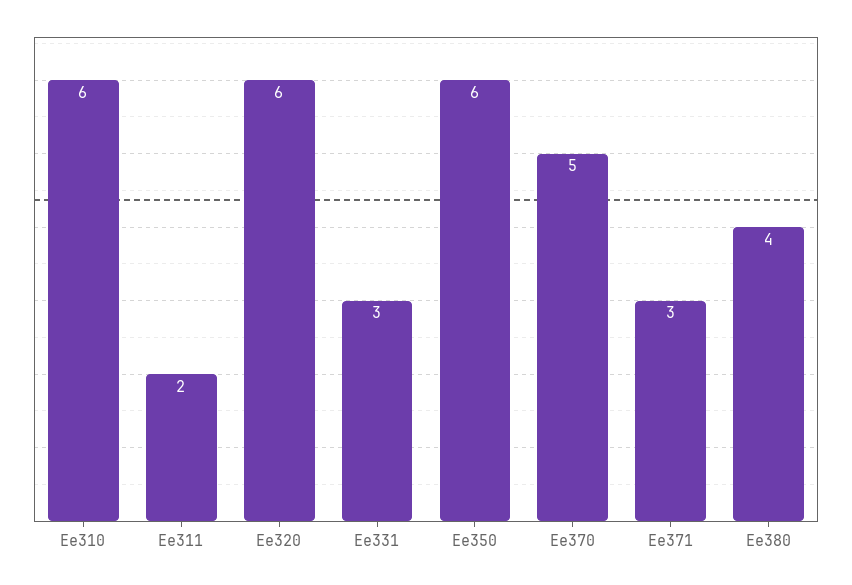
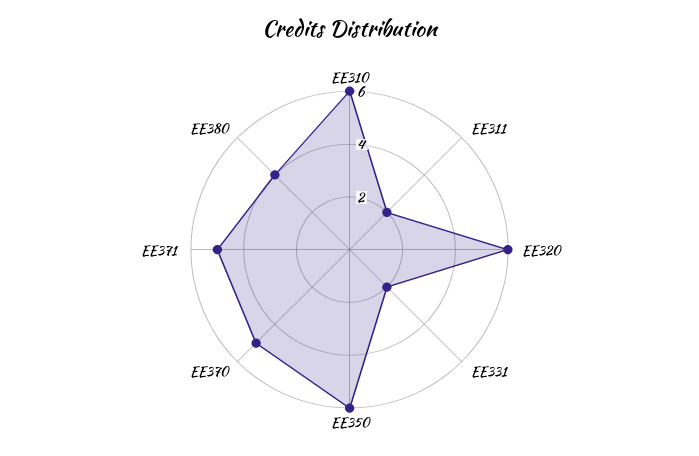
Ee331: 3 -> 2
Ee371: 3 -> 5

